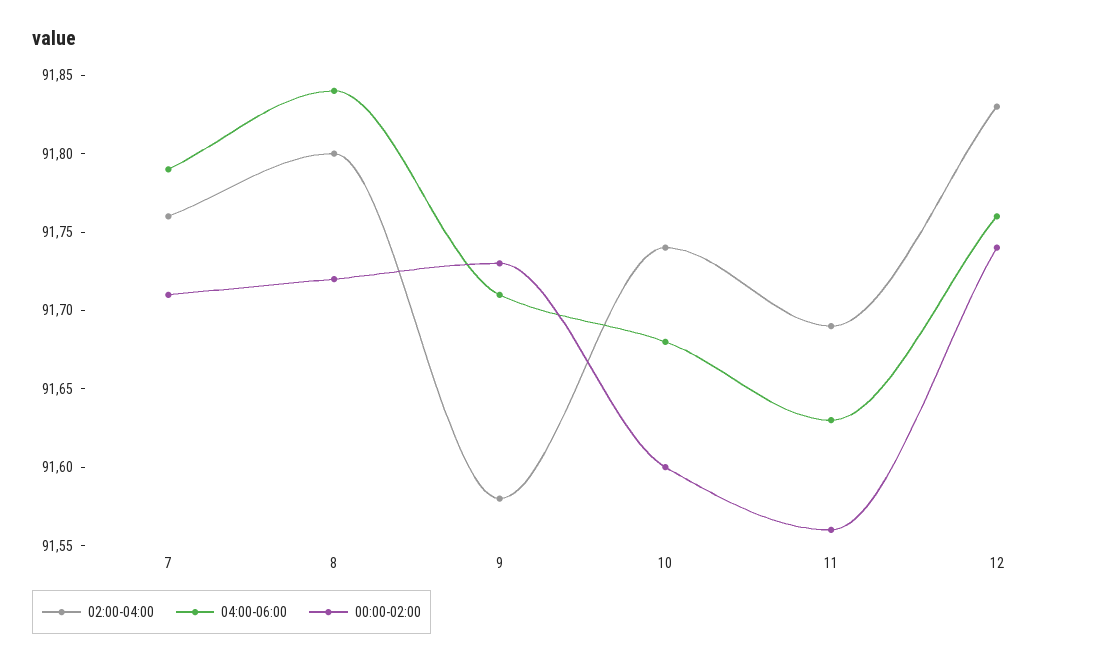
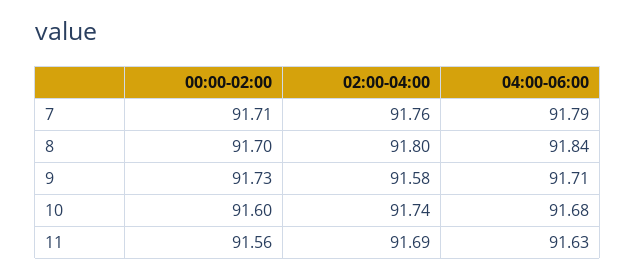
00:00-02:00, 8: 91.72 -> 91.7
02:00-04:00, 12: 91.83 -> none
04:00-06:00, 12: 91.76 -> none
00:00-02:00, 12: 91.74 -> none

